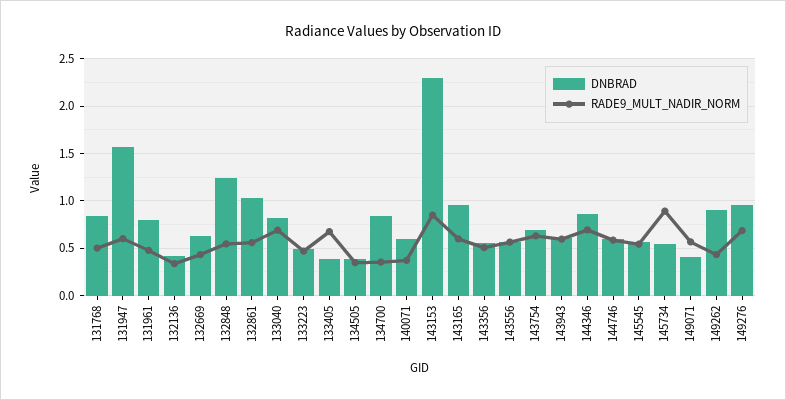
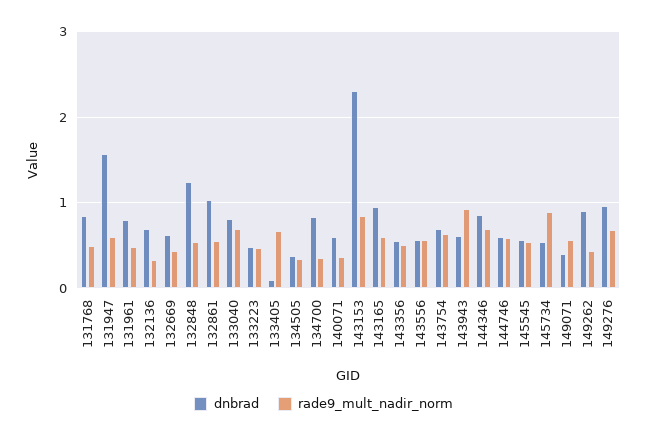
DNBRAD, 132136: 0.4 -> 0.7
DNBRAD, 133405: 0.4 -> 0.1
RADE9_MULT_NADIR_NORM, 143943: 0.6 -> 0.9

